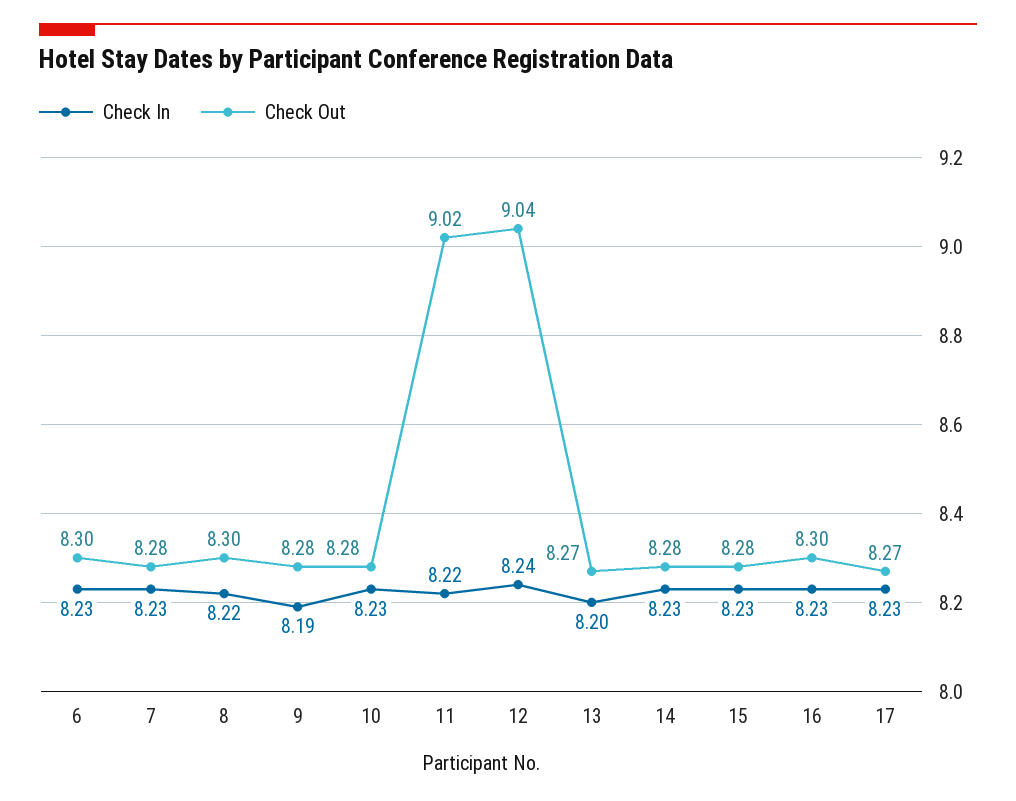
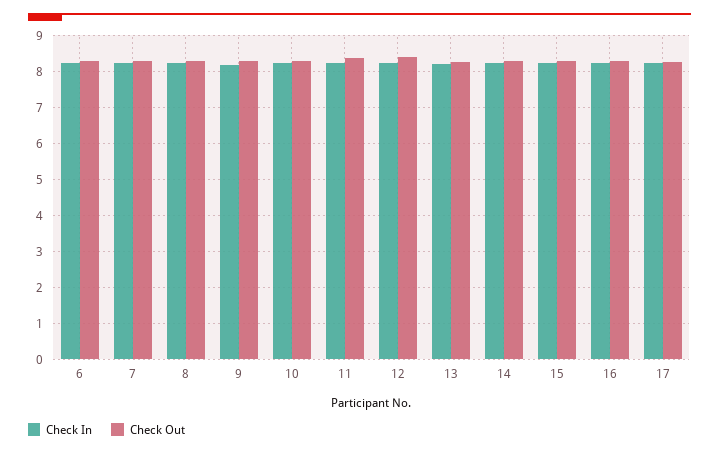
Check Out, 11: 9.02 -> 8.4
Check Out, 12: 9.04 -> 8.4

